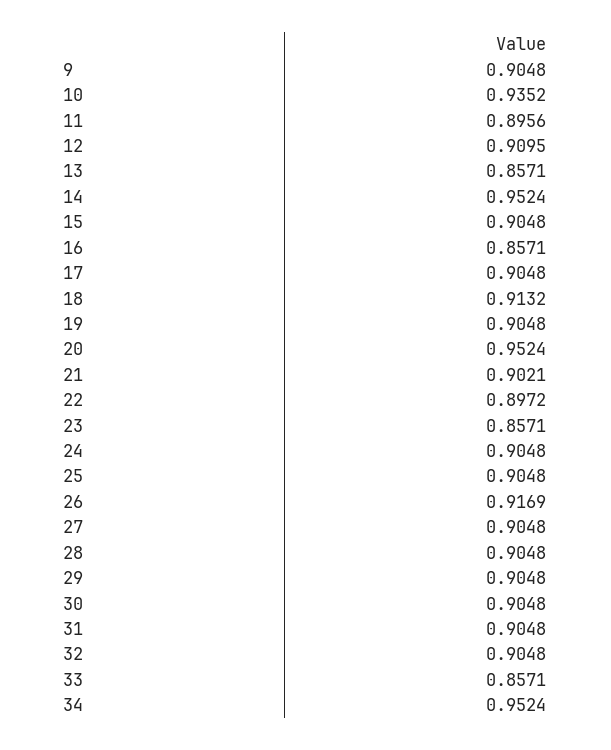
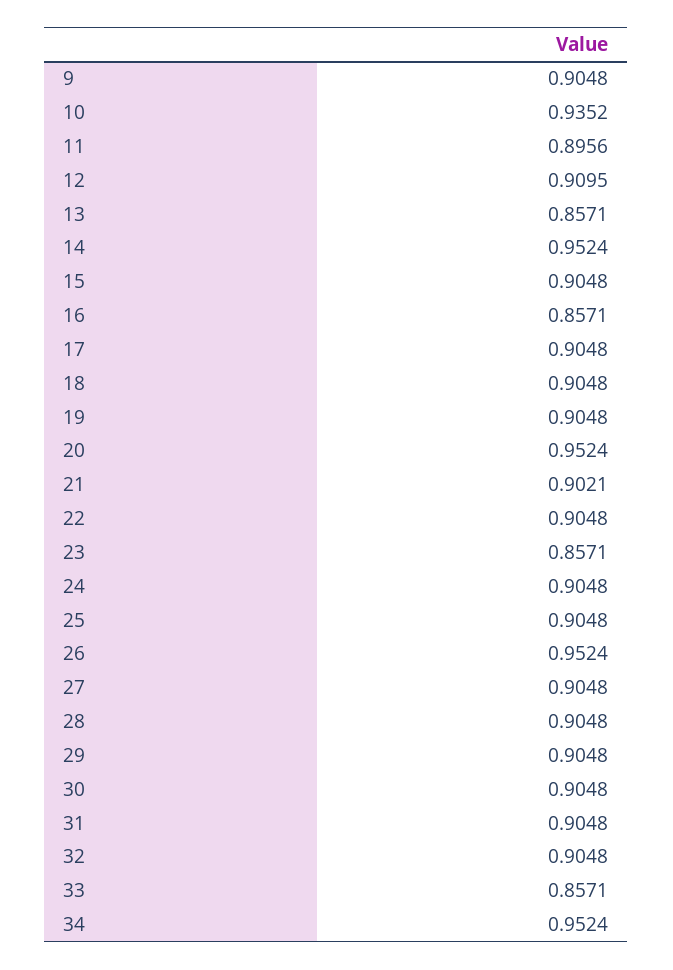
18: 0.9132 -> 0.9048
22: 0.8972 -> 0.9048
26: 0.9169 -> 0.9524

